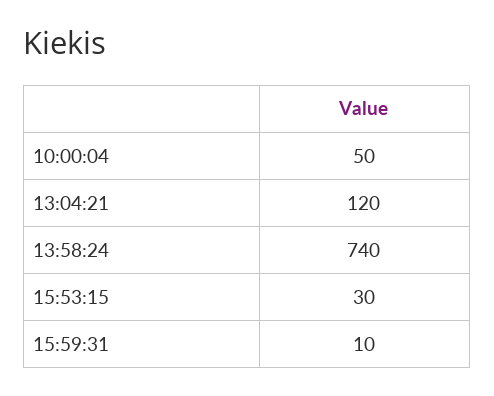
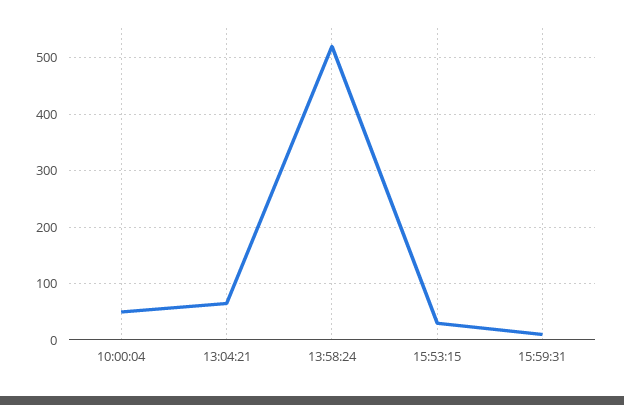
13:04:21: 120 -> 60
13:58:24: 740 -> 520

